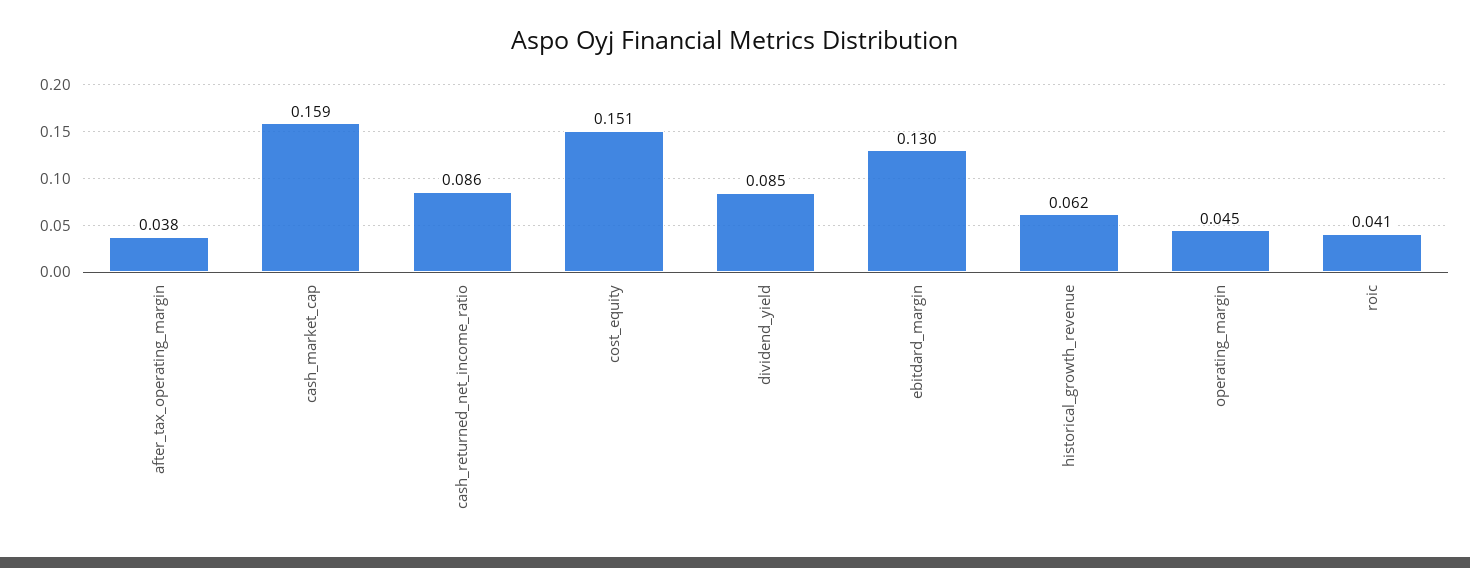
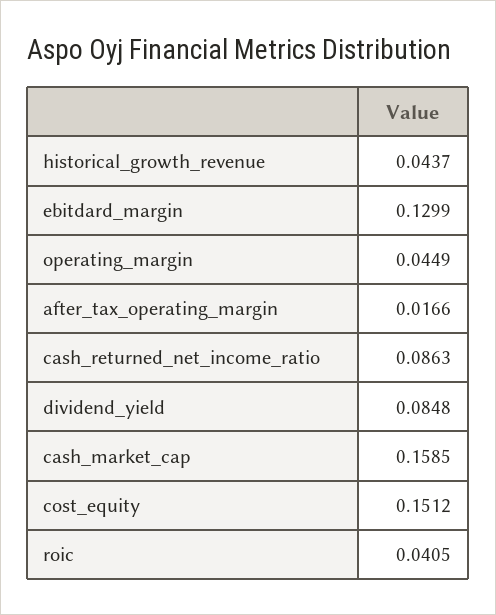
after_tax_operating_margin: 0.038 -> 0.0166
historical_growth_revenue: 0.062 -> 0.0437

